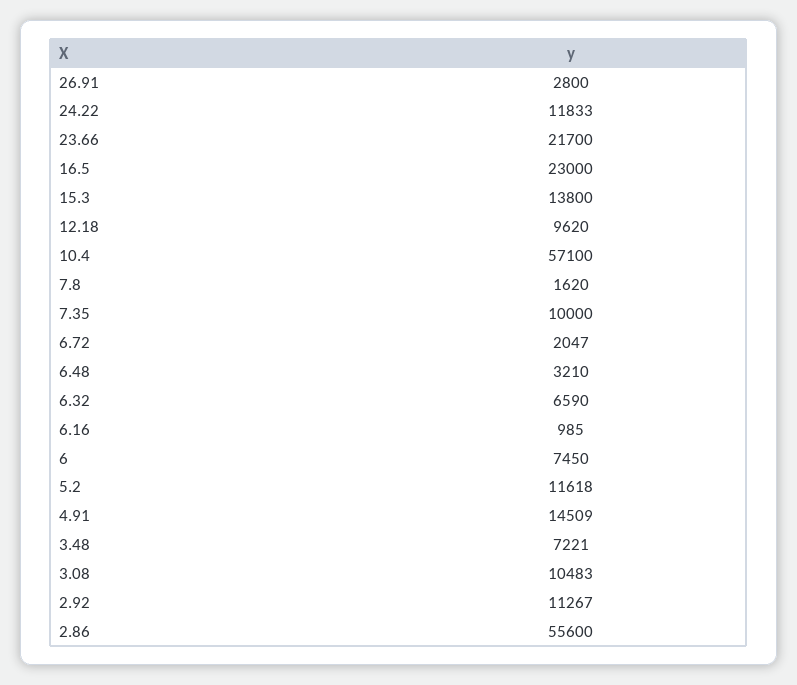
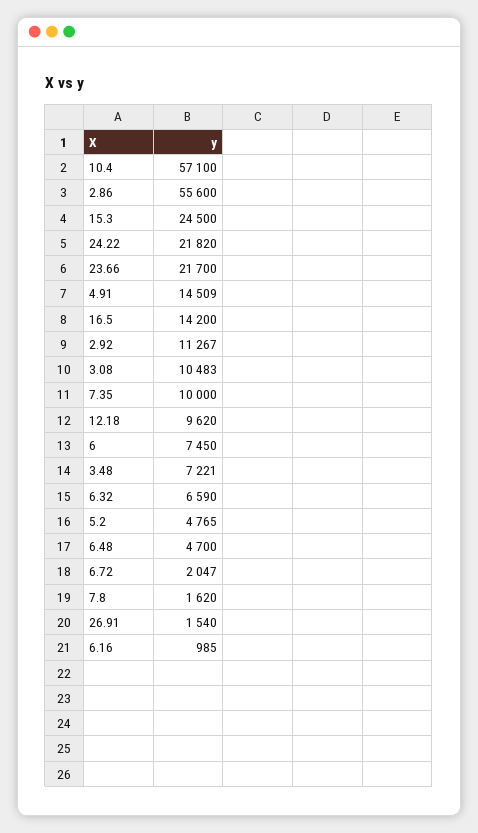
26.91: 2800 -> 1540
24.22: 11833 -> 21820
16.5: 23000 -> 14200
15.3: 13800 -> 24500
6.48: 3210 -> 4700
5.2: 11618 -> 4765

